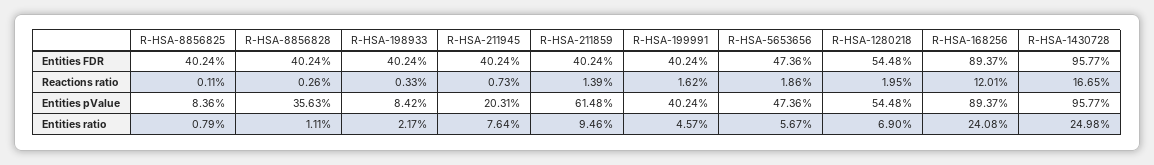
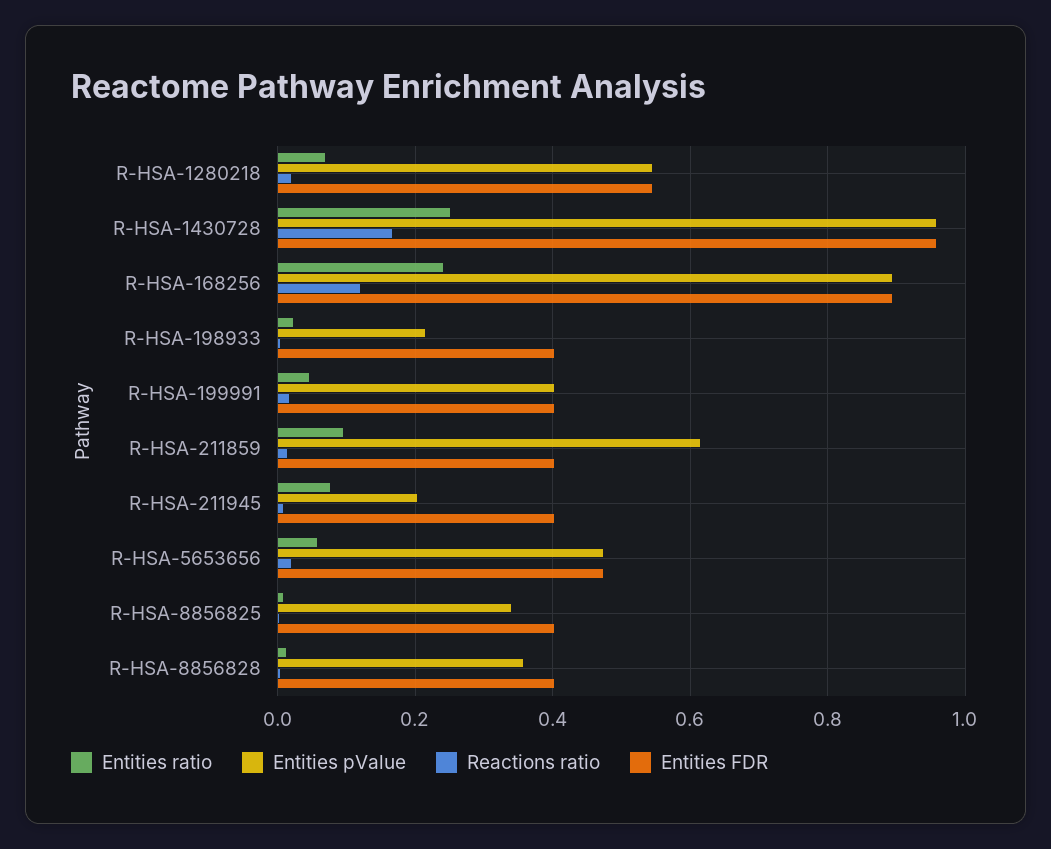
Entities pValue, R-HSA-8856825: 0.0836 -> 0.34
Entities pValue, R-HSA-198933: 0.0842 -> 0.22

